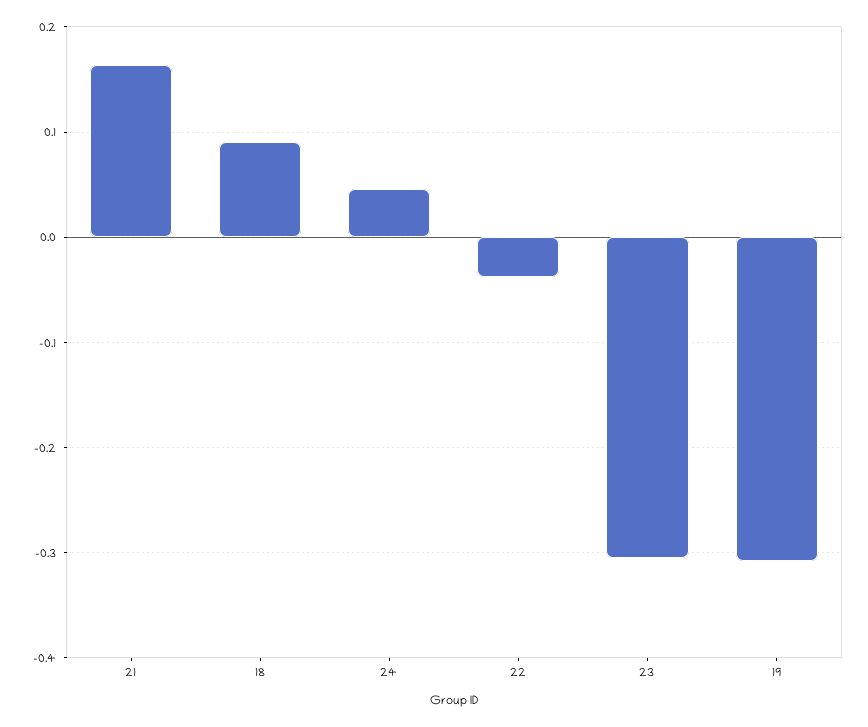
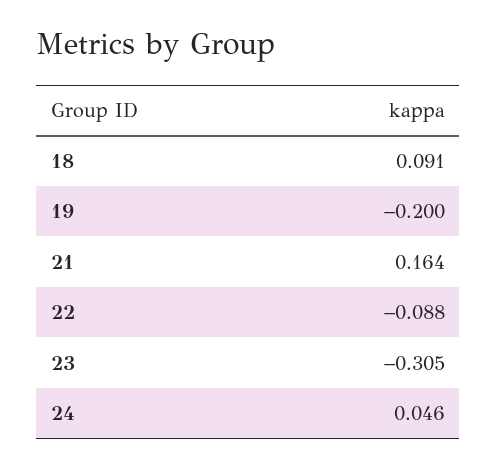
22: -0.04 -> -0.088
19: -0.31 -> -0.2

